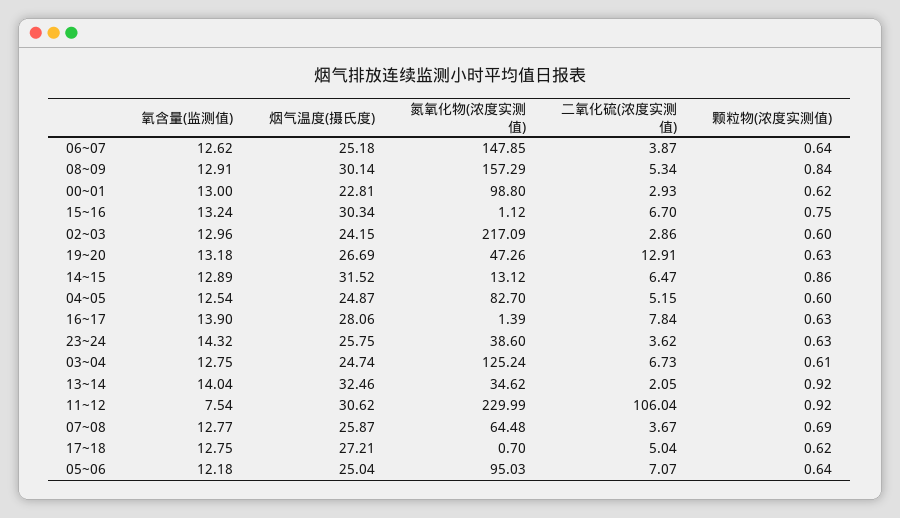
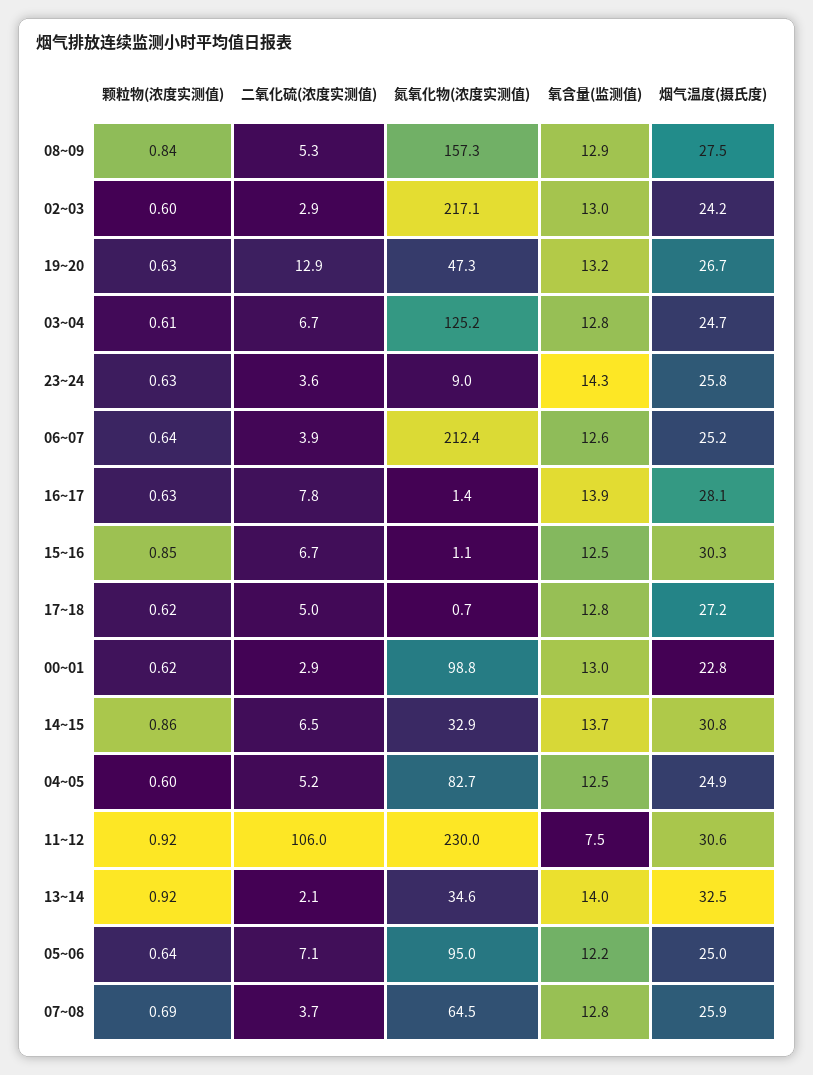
氮氧化物(浓度实测值), 06~07: 147.85 -> 212.4
烟气温度(摄氏度), 08~09: 30.14 -> 27.5
氧含量(监测值), 15~16: 13.24 -> 12.5
颗粒物(浓度实测值), 15~16: 0.75 -> 0.85
氧含量(监测值), 14~15: 12.89 -> 13.7
烟气温度(摄氏度), 14~15: 31.52 -> 30.8
氮氧化物(浓度实测值), 14~15: 13.12 -> 32.9
氮氧化物(浓度实测值), 23~24: 38.6 -> 9

